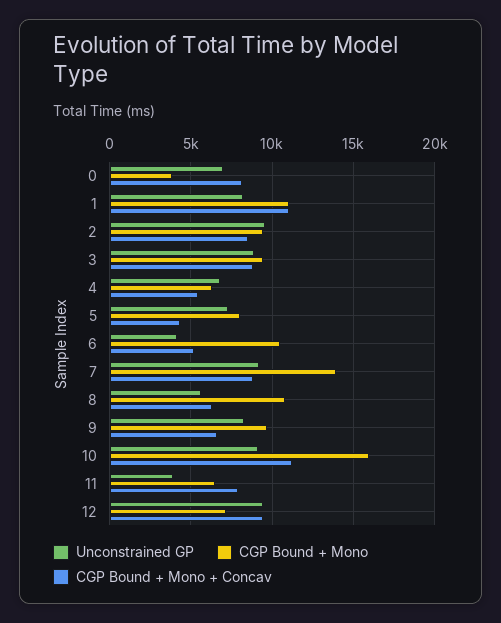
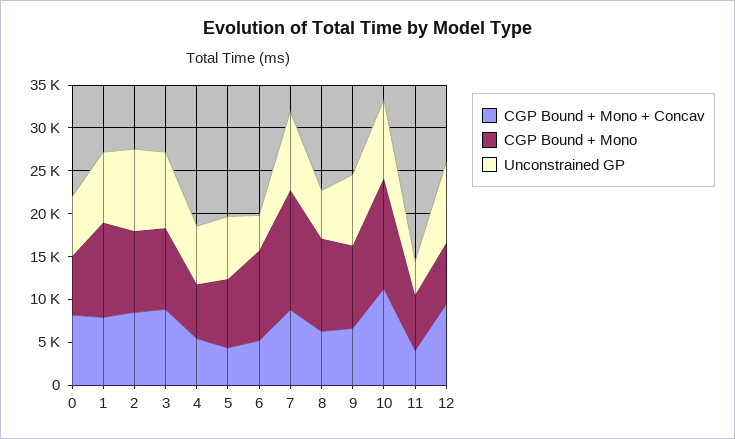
CGP Bound + Mono, 0: 4000 -> 7000
CGP Bound + Mono + Concav, 1: 11000 -> 8000
CGP Bound + Mono, 10: 16000 -> 13000
CGP Bound + Mono + Concav, 11: 8000 -> 4000

